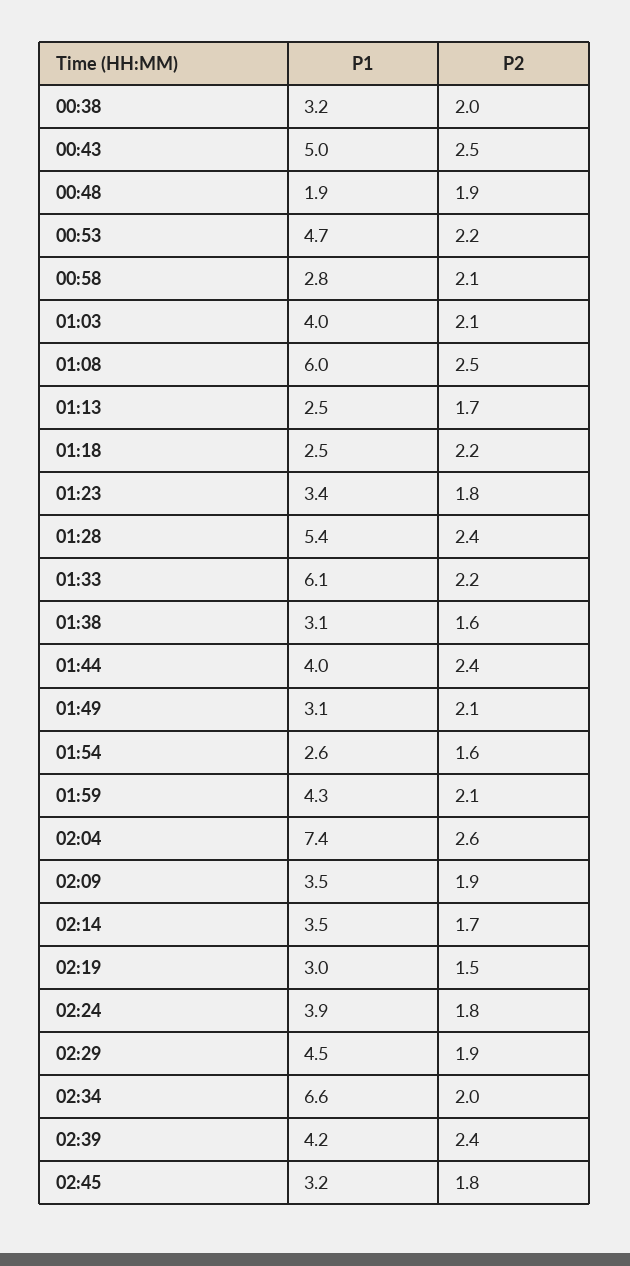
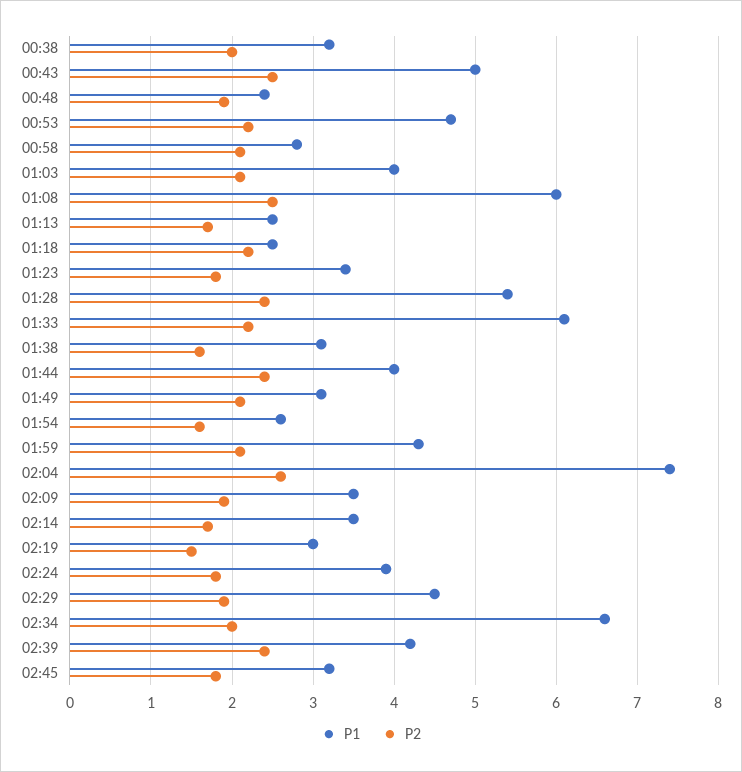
P1, 00:48: 1.9 -> 2.4

